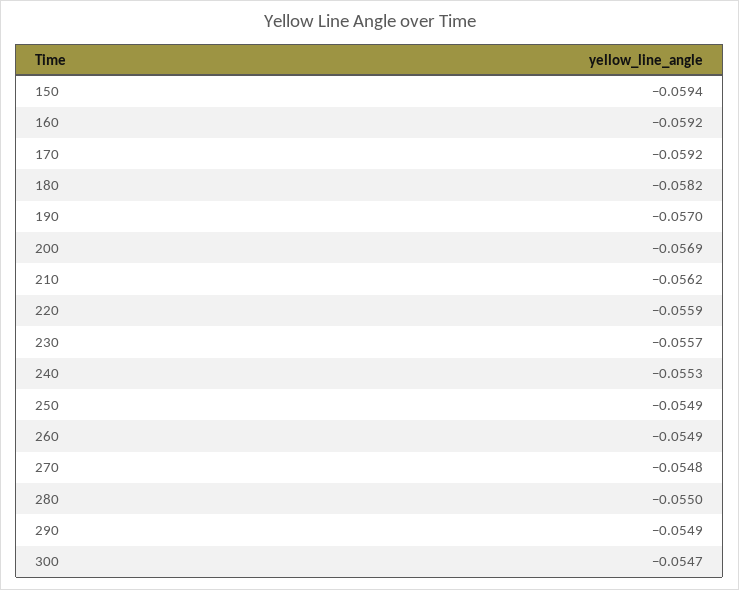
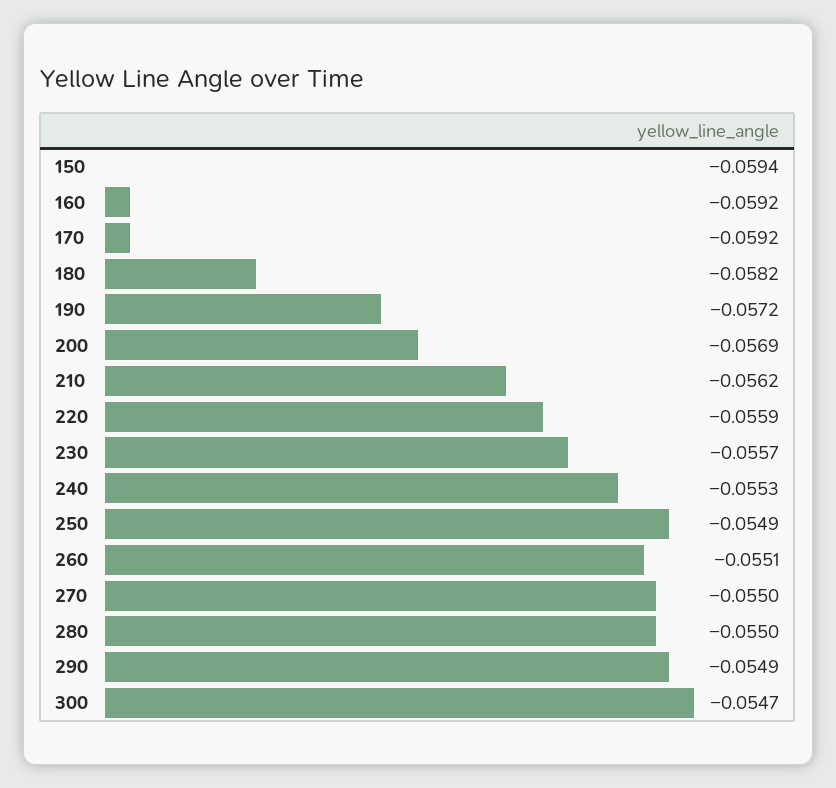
190: -0.057 -> -0.0572
260: -0.0549 -> -0.0551
270: -0.0548 -> -0.055

